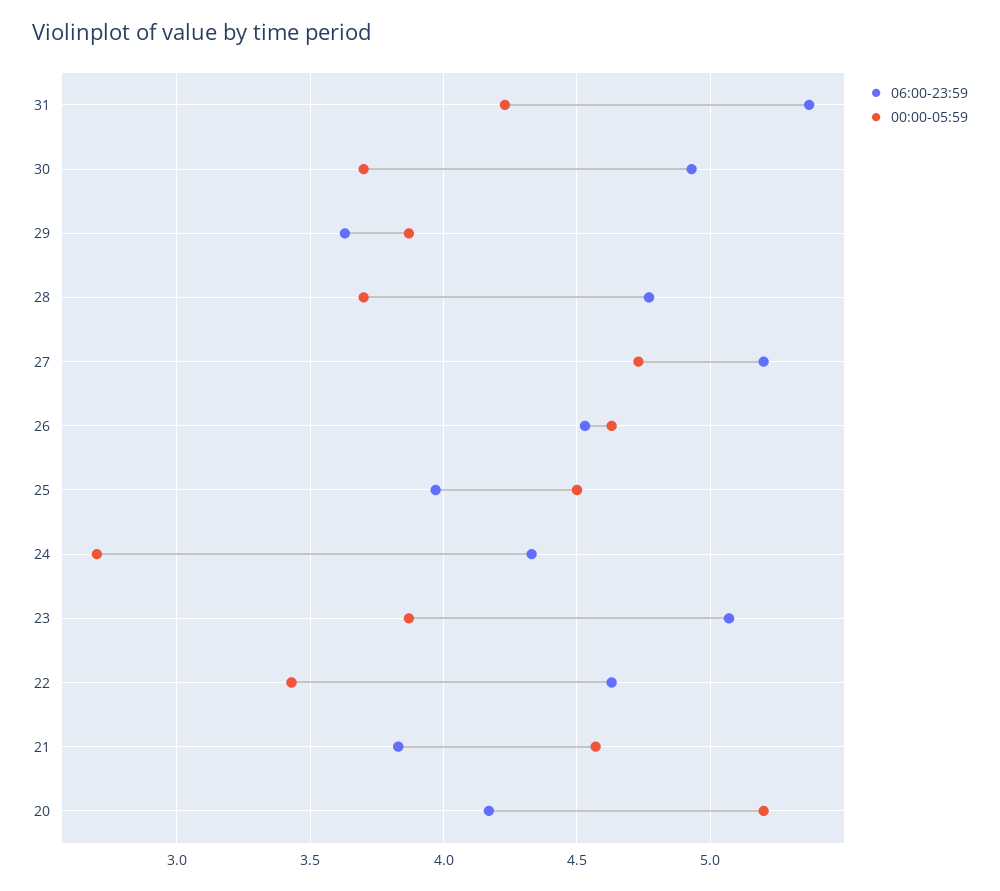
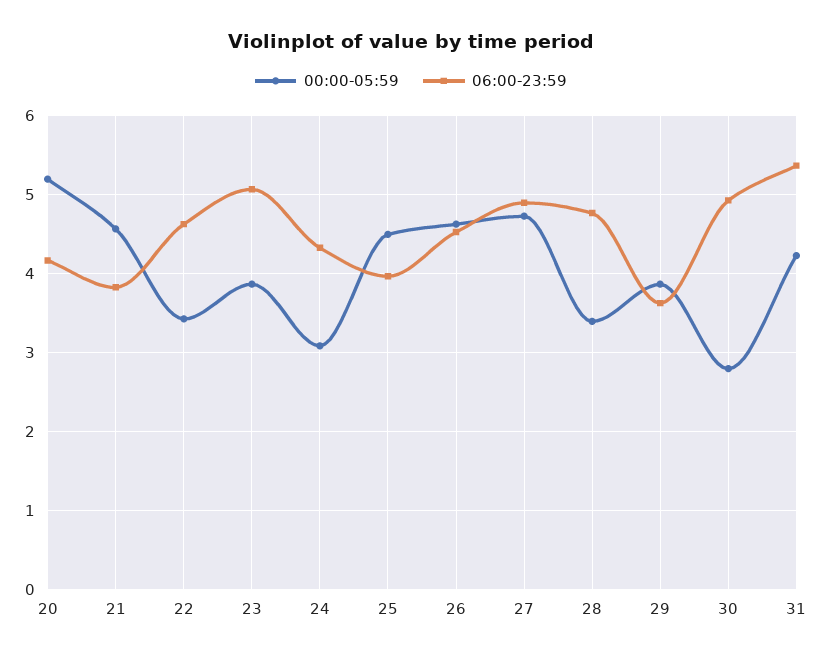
00:00-05:59, 30: 3.7 -> 2.8
00:00-05:59, 28: 3.7 -> 3.4
06:00-23:59, 27: 5.2 -> 4.9
00:00-05:59, 24: 2.7 -> 3.1

